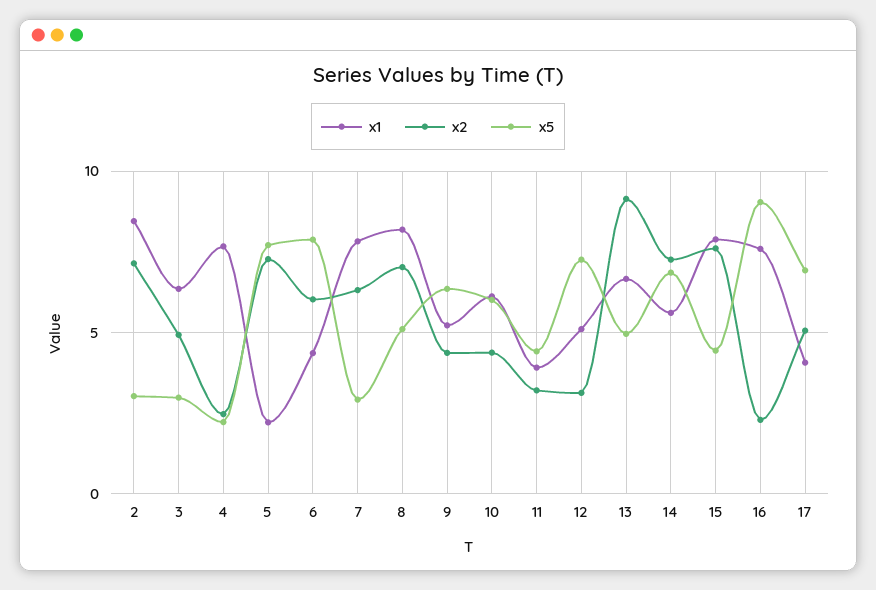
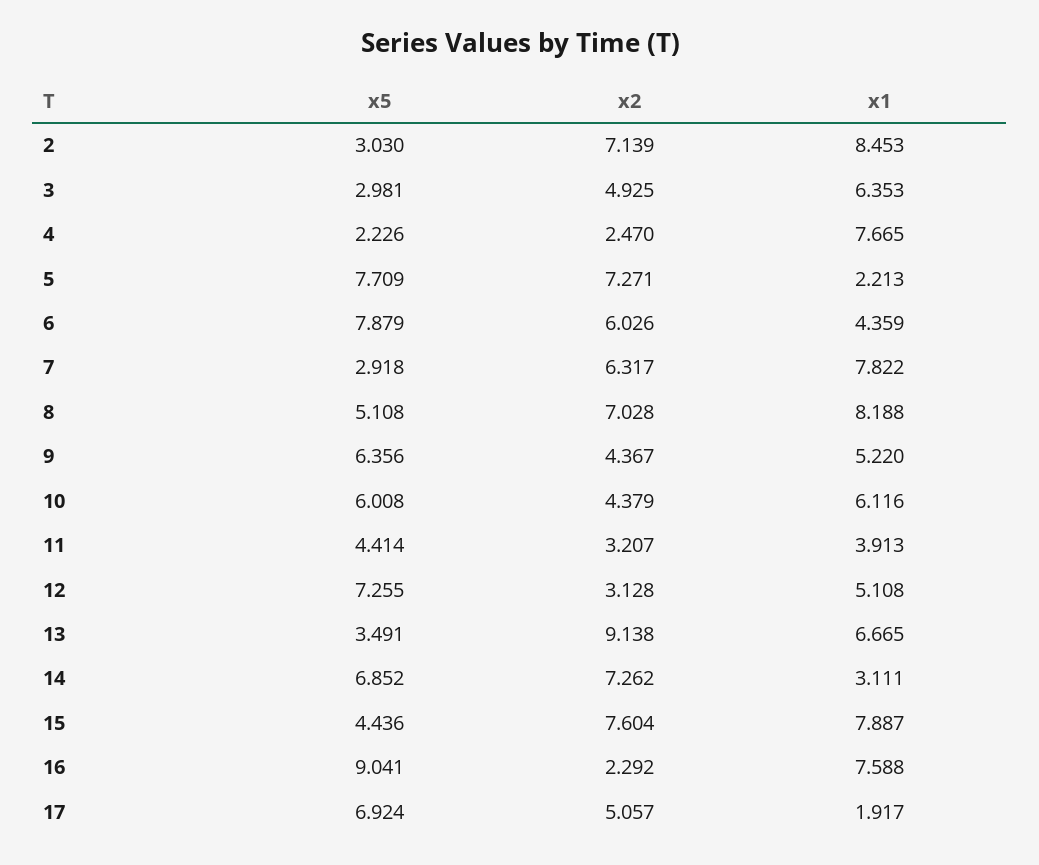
x5, 13: 5 -> 3.491
x1, 14: 5.5 -> 3.111
x1, 17: 4 -> 1.917

